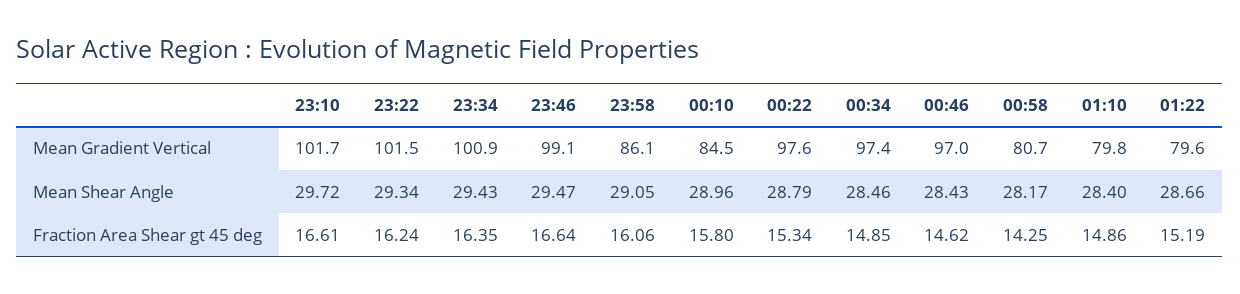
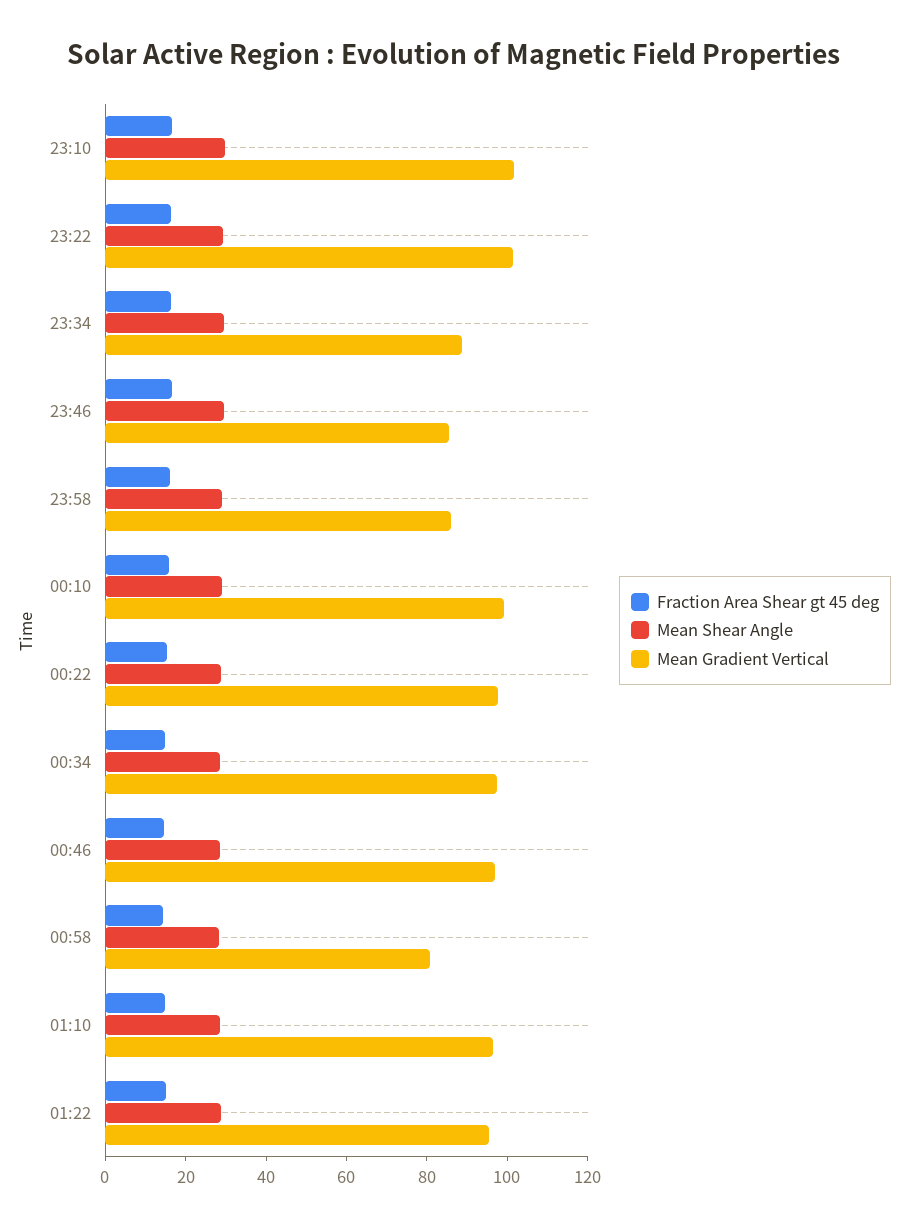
Mean Gradient Vertical, 23:34: 100.9 -> 90
Mean Gradient Vertical, 23:46: 99.1 -> 85
Mean Gradient Vertical, 00:10: 84.5 -> 100
Mean Gradient Vertical, 01:10: 79.8 -> 95
Mean Gradient Vertical, 01:22: 79.6 -> 95

